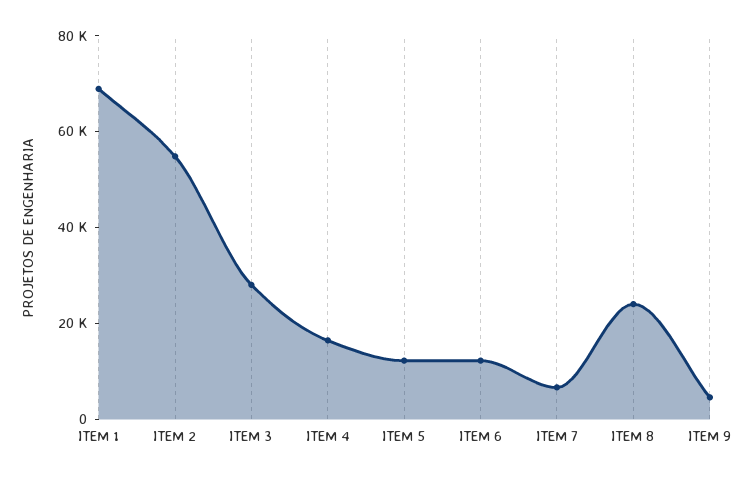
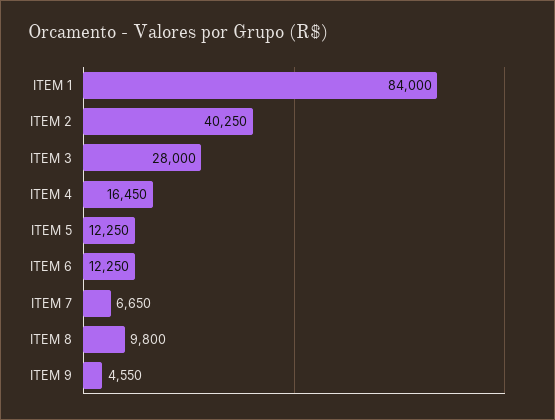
ITEM 1: 70000 -> 84000
ITEM 2: 55000 -> 40250
ITEM 8: 25000 -> 9800

